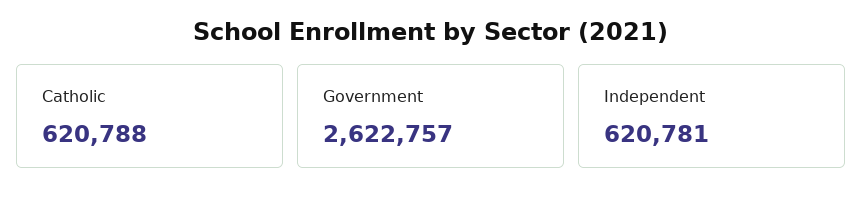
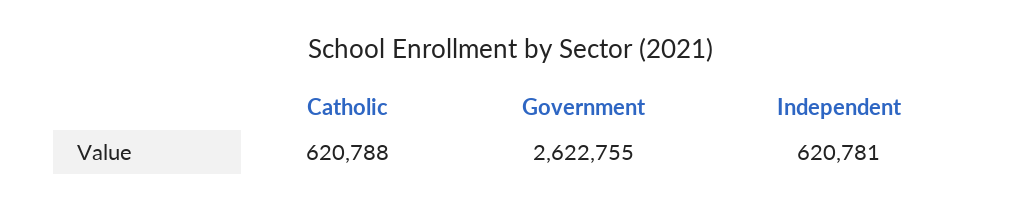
Government: 2622757 -> 2622755

